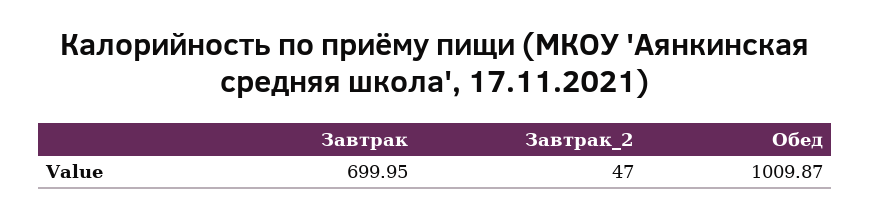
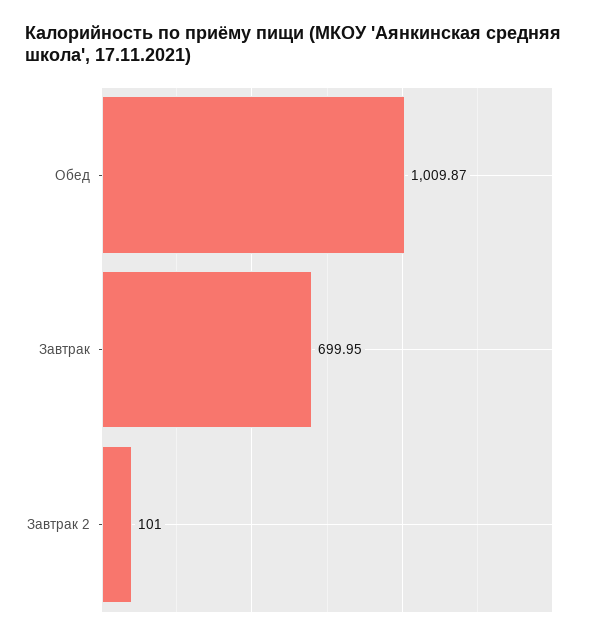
Завтрак_2: 47 -> 101

